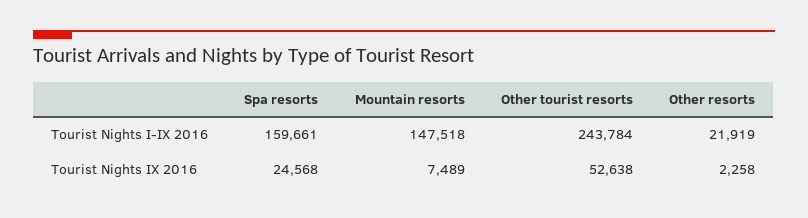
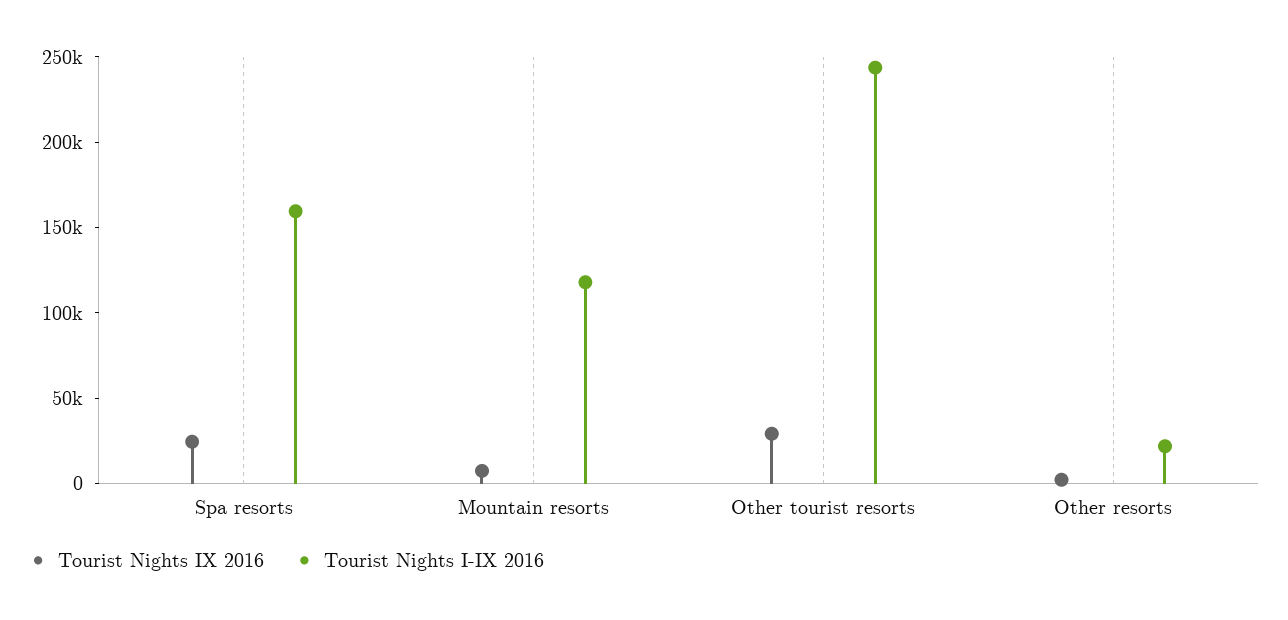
Tourist Nights I-IX 2016, Mountain resorts: 147518 -> 120000
Tourist Nights IX 2016, Other tourist resorts: 52638 -> 30000

